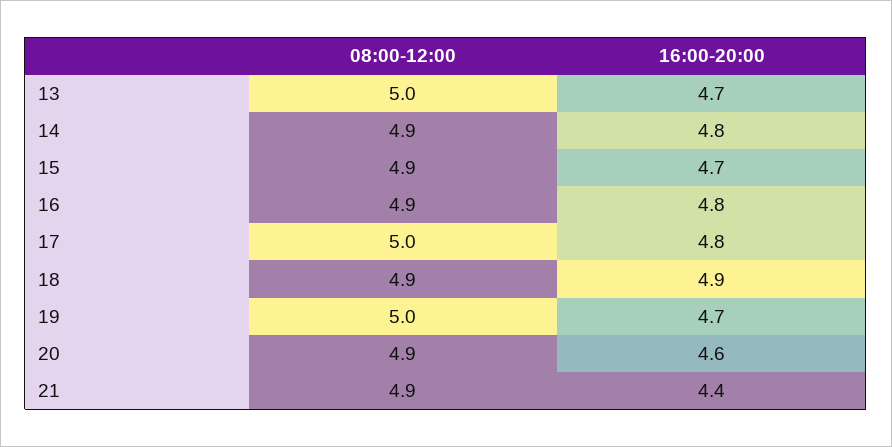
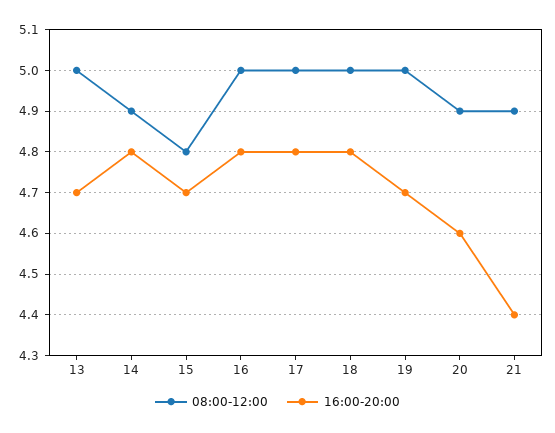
08:00-12:00, 15: 4.9 -> 4.8
08:00-12:00, 16: 4.9 -> 5
08:00-12:00, 18: 4.9 -> 5
16:00-20:00, 18: 4.9 -> 4.8

